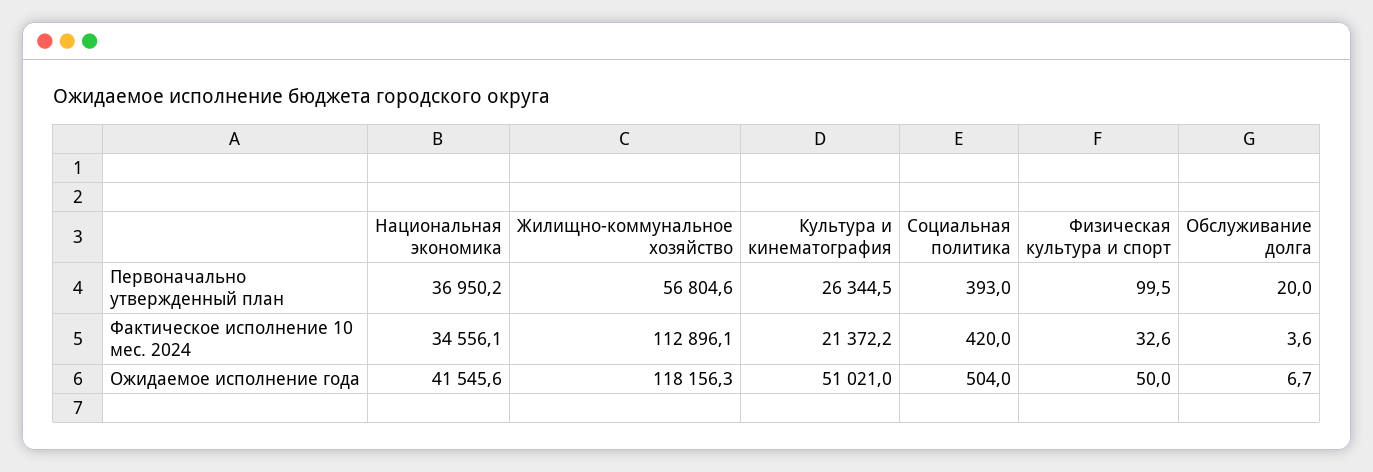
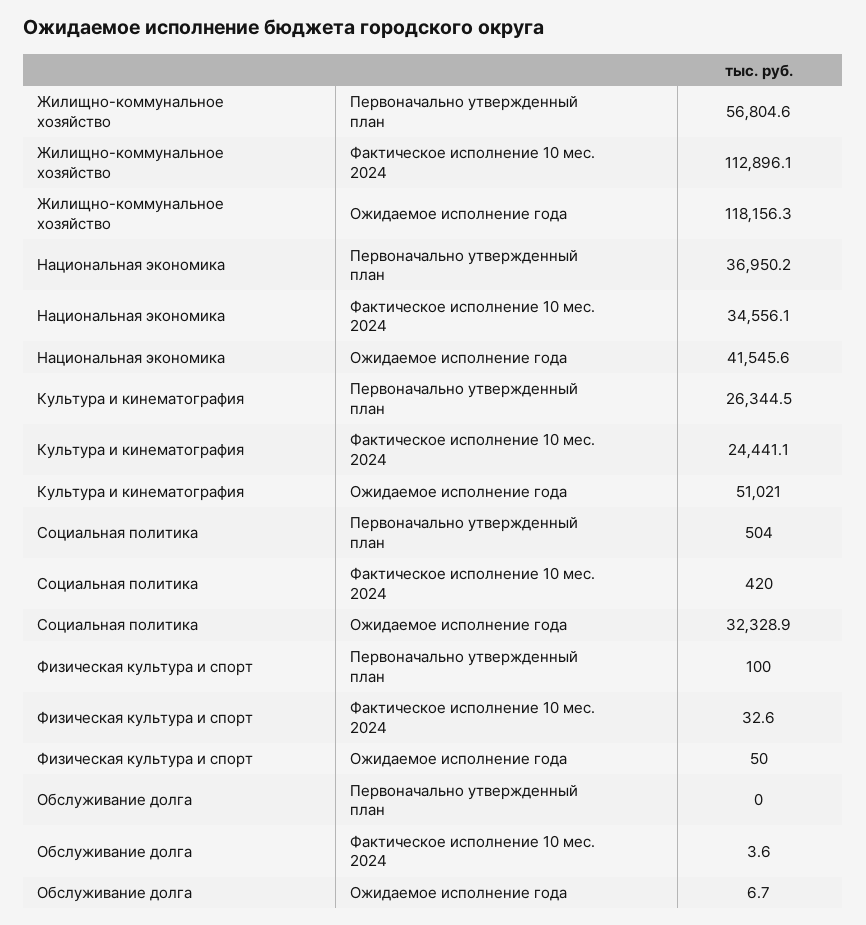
Социальная политика, Первоначально утвержденный план: 393 -> 504
Физическая культура и спорт, Первоначально утвержденный план: 99.5 -> 100
Обслуживание долга, Первоначально утвержденный план: 20 -> 0
Культура и кинематография, Фактическое исполнение 10 мес. 2024: 21372.2 -> 24441.1
Социальная политика, Ожидаемое исполнение года: 504 -> 32328.9

